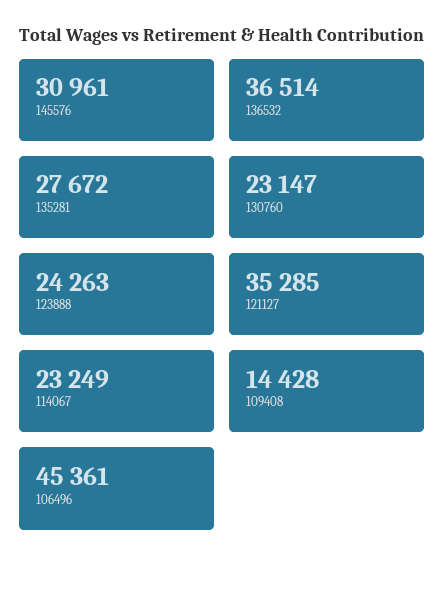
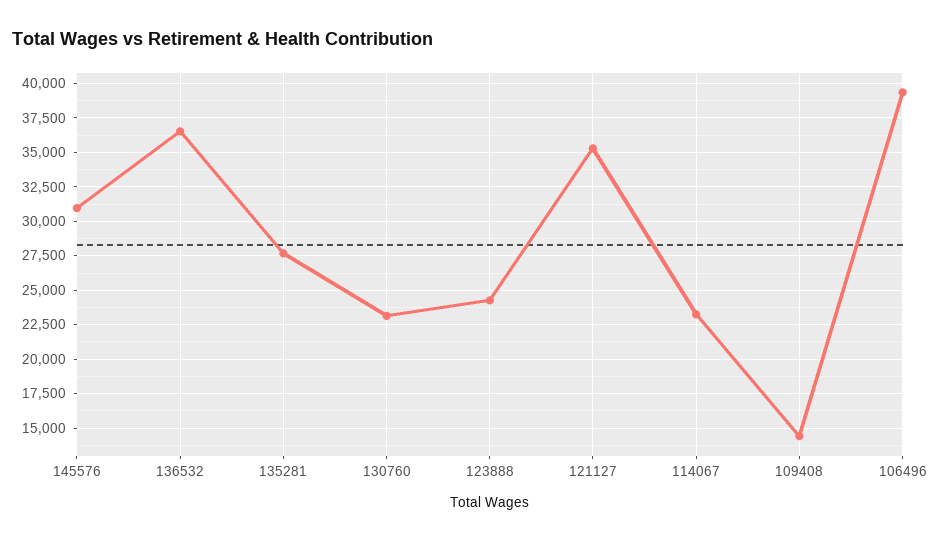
106496: 45361 -> 39500

